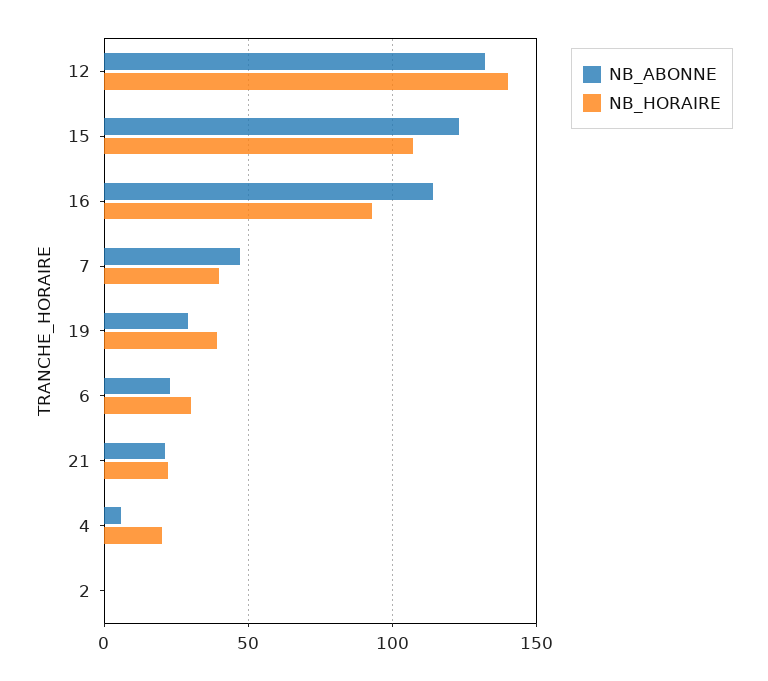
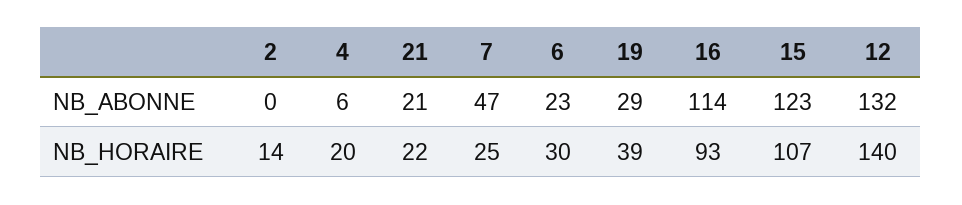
NB_HORAIRE, 7: 40 -> 25
NB_HORAIRE, 2: 0 -> 14

